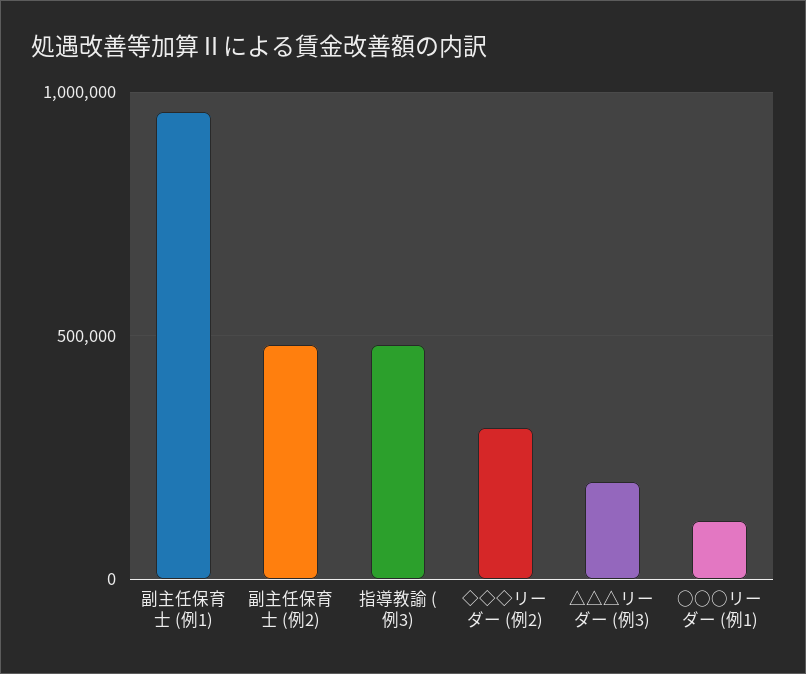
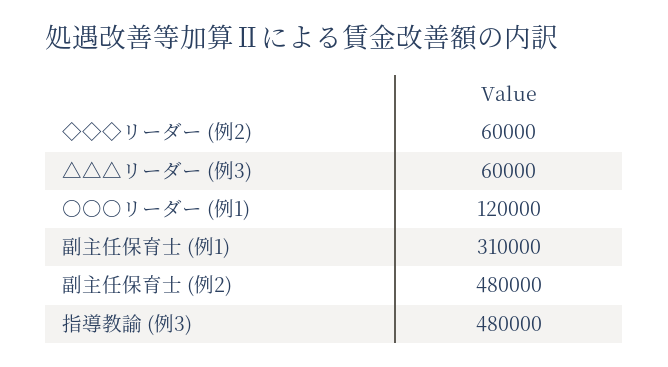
副主任保育士 (例1): 950000 -> 310000
◇◇◇リーダー (例2): 300000 -> 60000
△△△リーダー (例3): 200000 -> 60000

